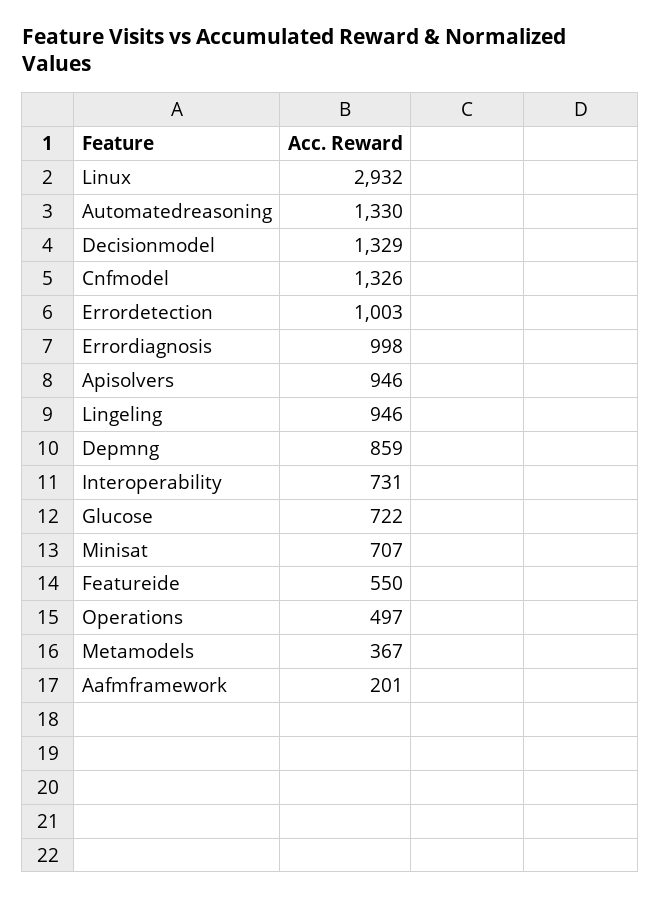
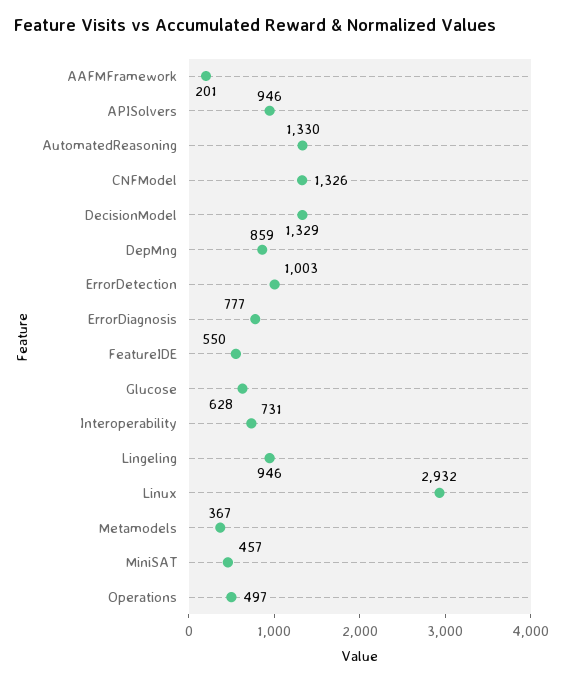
Errordiagnosis: 998 -> 777
Glucose: 722 -> 628
Minisat: 707 -> 457

